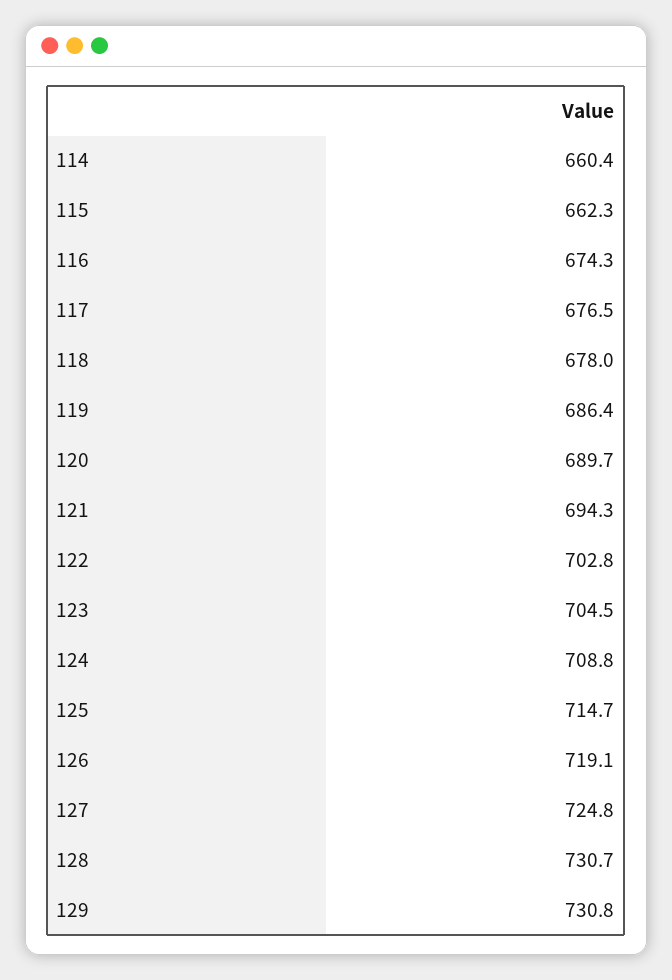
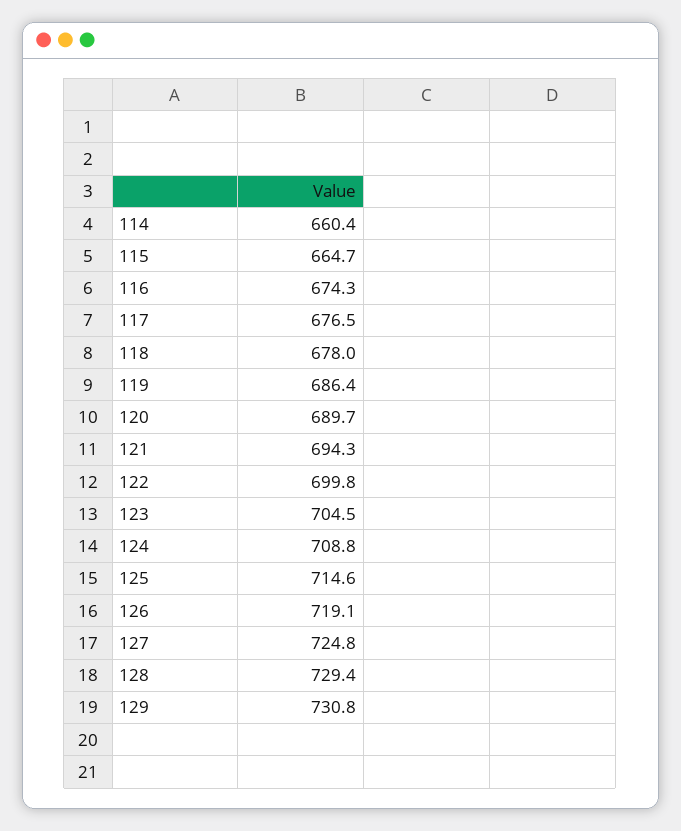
115: 662.3 -> 664.7
122: 702.8 -> 699.8
125: 714.7 -> 714.6
128: 730.7 -> 729.4

